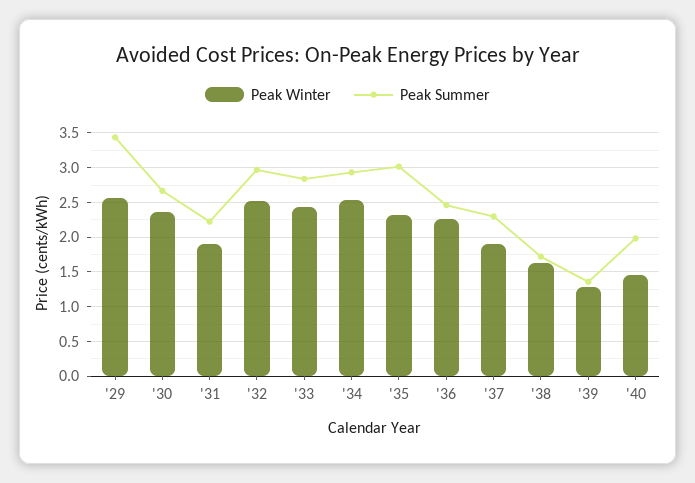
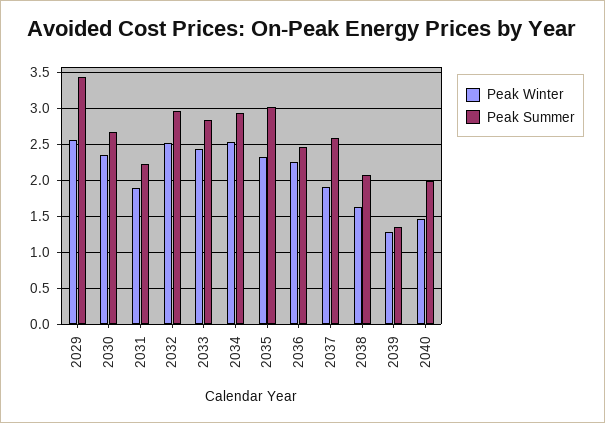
Peak Summer, '37: 2.3 -> 2.6
Peak Summer, '38: 1.7 -> 2.1

